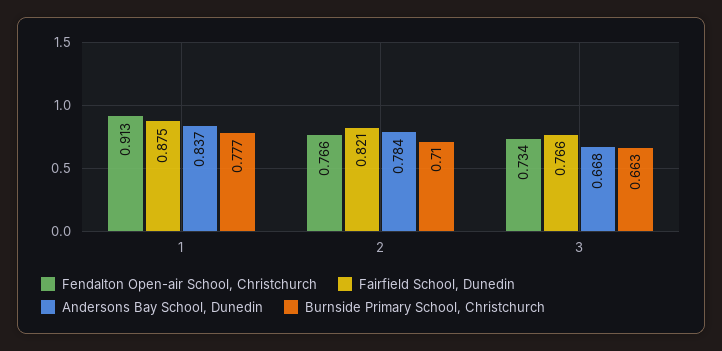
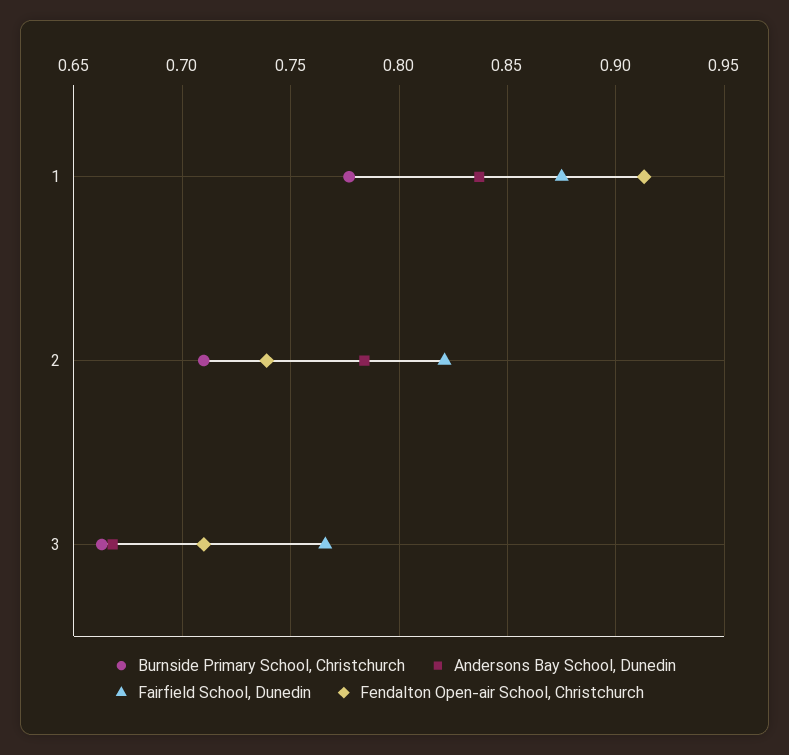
Fendalton Open-air School, Christchurch, 2: 0.766 -> 0.74
Fendalton Open-air School, Christchurch, 3: 0.734 -> 0.71

